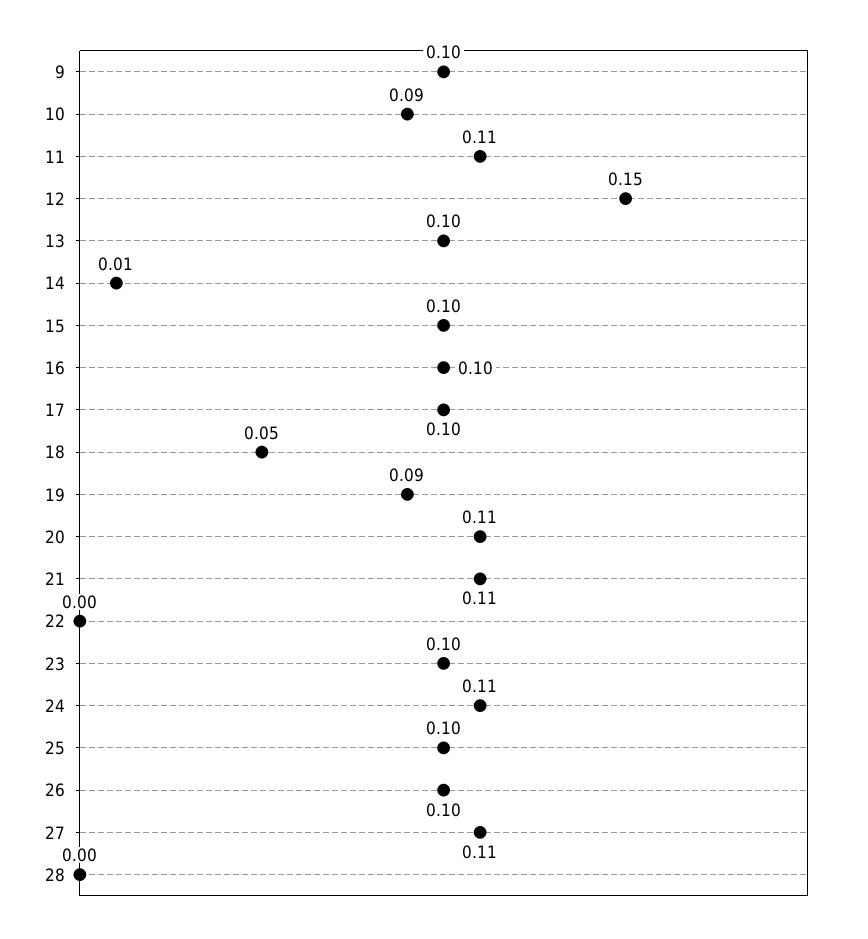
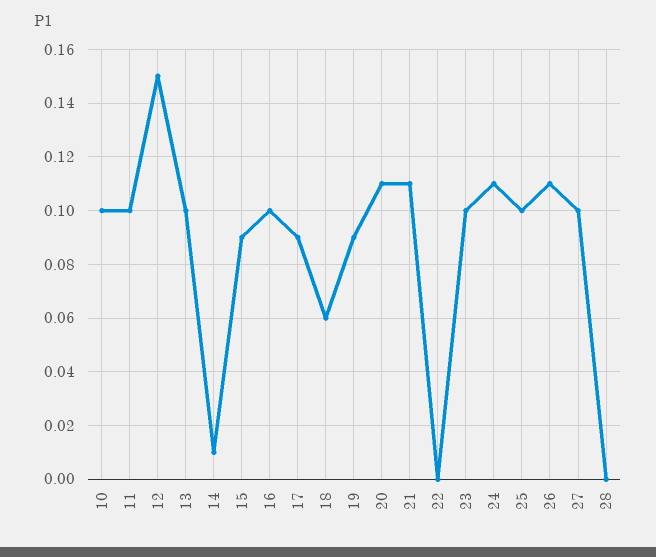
9: 0.1 -> none
10: 0.09 -> 0.1
11: 0.11 -> 0.1
15: 0.1 -> 0.09
17: 0.1 -> 0.09
18: 0.05 -> 0.06
26: 0.1 -> 0.11
27: 0.11 -> 0.1

